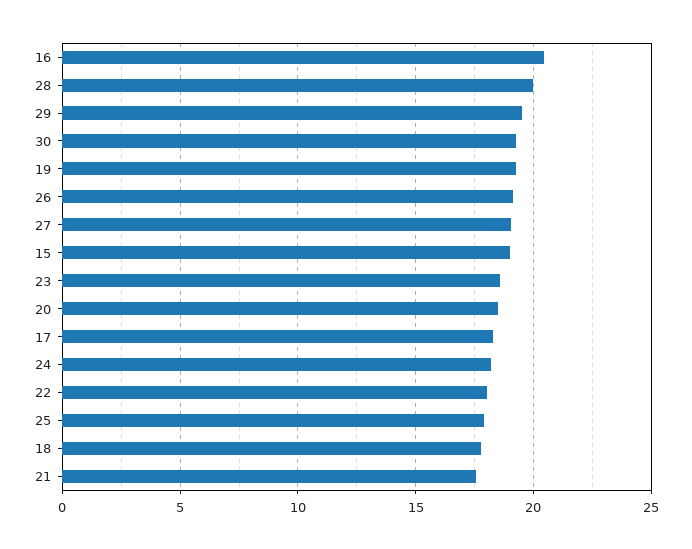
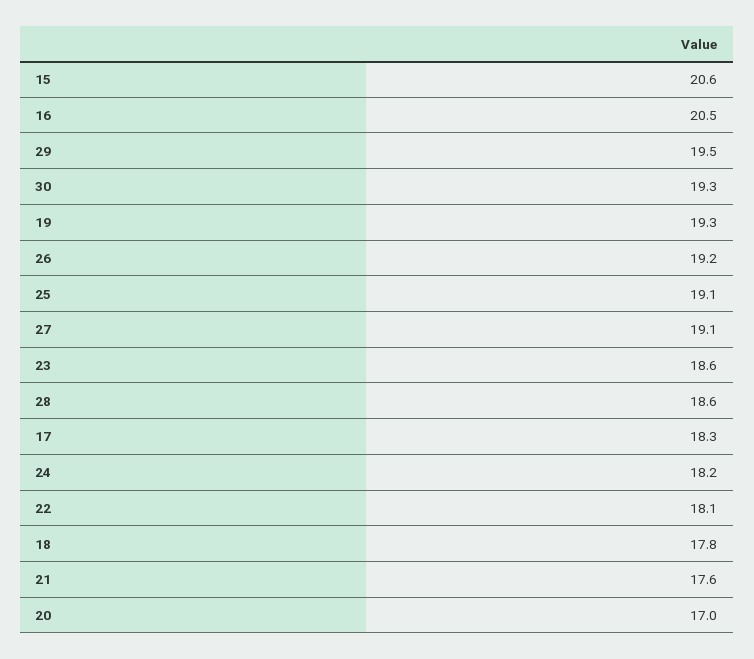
28: 20 -> 18.6
15: 19 -> 20.6
20: 18.5 -> 17
25: 18 -> 19.1

